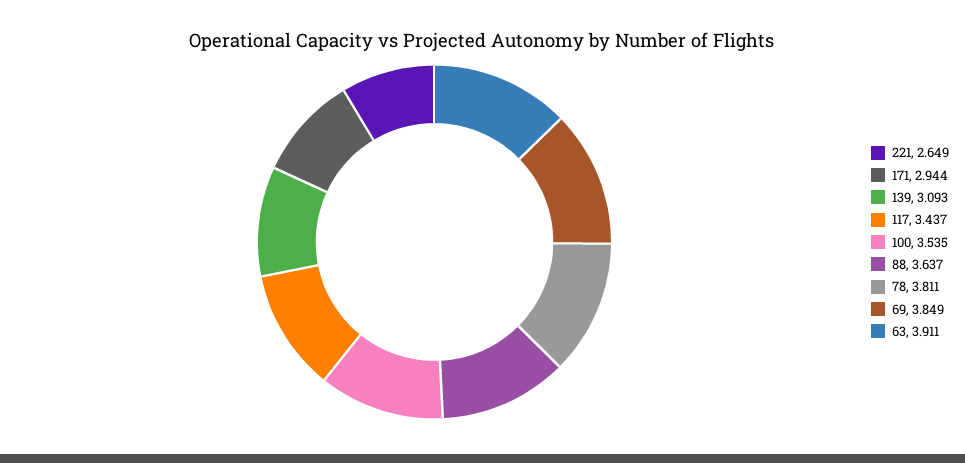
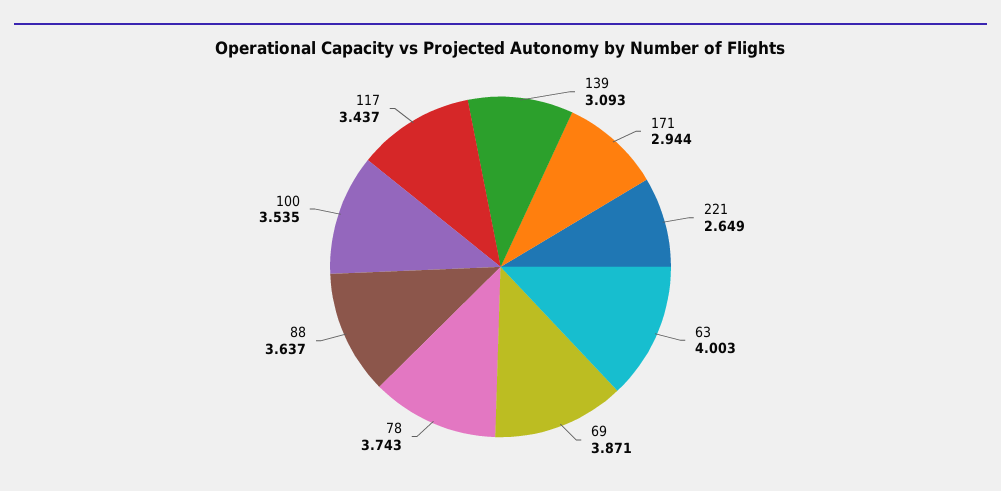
78: 3.811 -> 3.743
69: 3.849 -> 3.871
63: 3.911 -> 4.003

